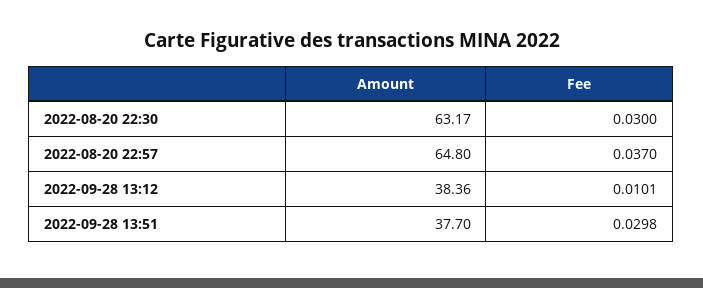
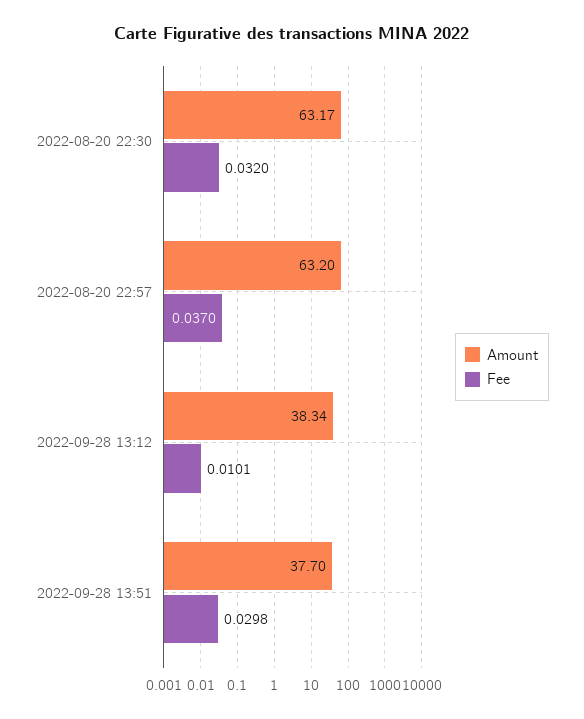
Fee, 2022-08-20 22:30: 0.03 -> 0.032
Amount, 2022-08-20 22:57: 64.8 -> 63.2
Amount, 2022-09-28 13:12: 38.36 -> 38.34

